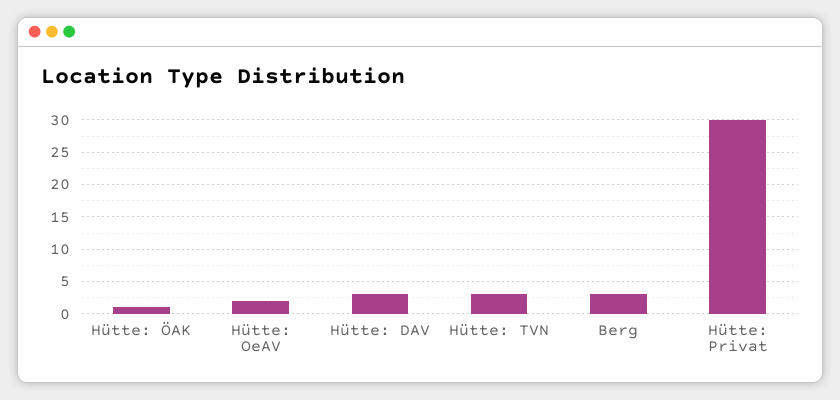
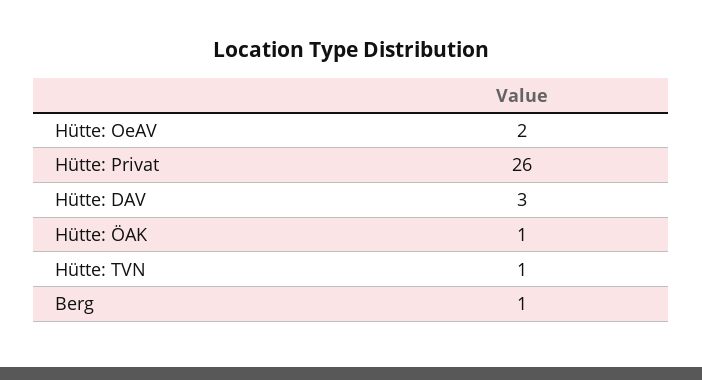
Hütte: TVN: 3 -> 1
Berg: 3 -> 1
Hütte: Privat: 30 -> 26

